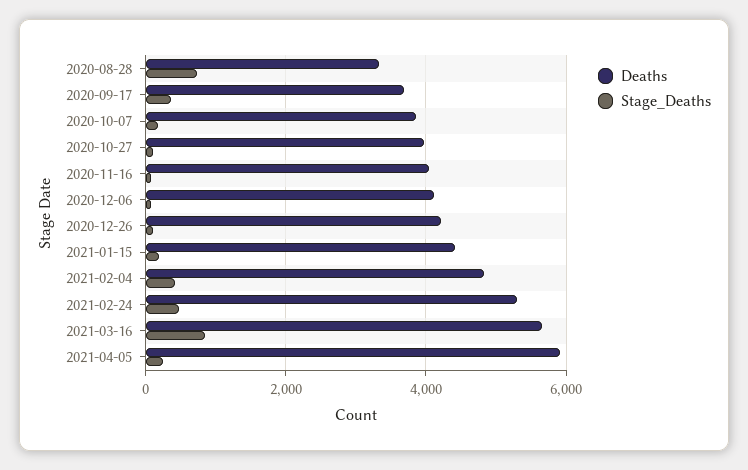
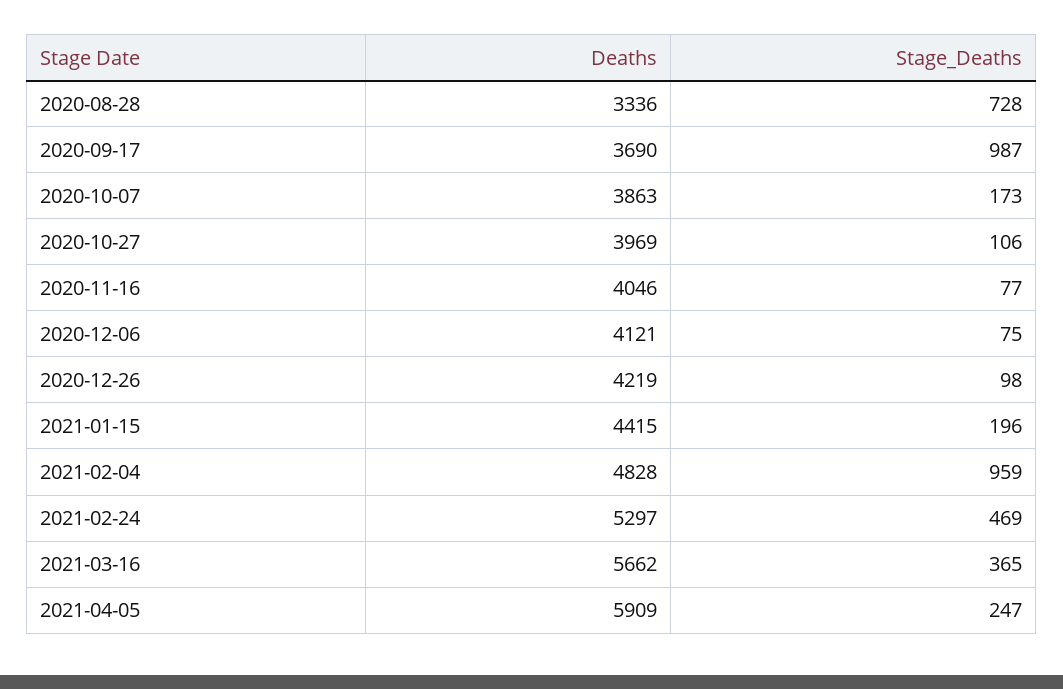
Stage_Deaths, 2020-09-17: 400 -> 987
Stage_Deaths, 2021-02-04: 400 -> 959
Stage_Deaths, 2021-03-16: 800 -> 365

